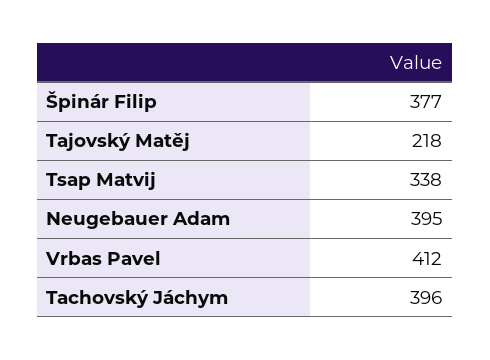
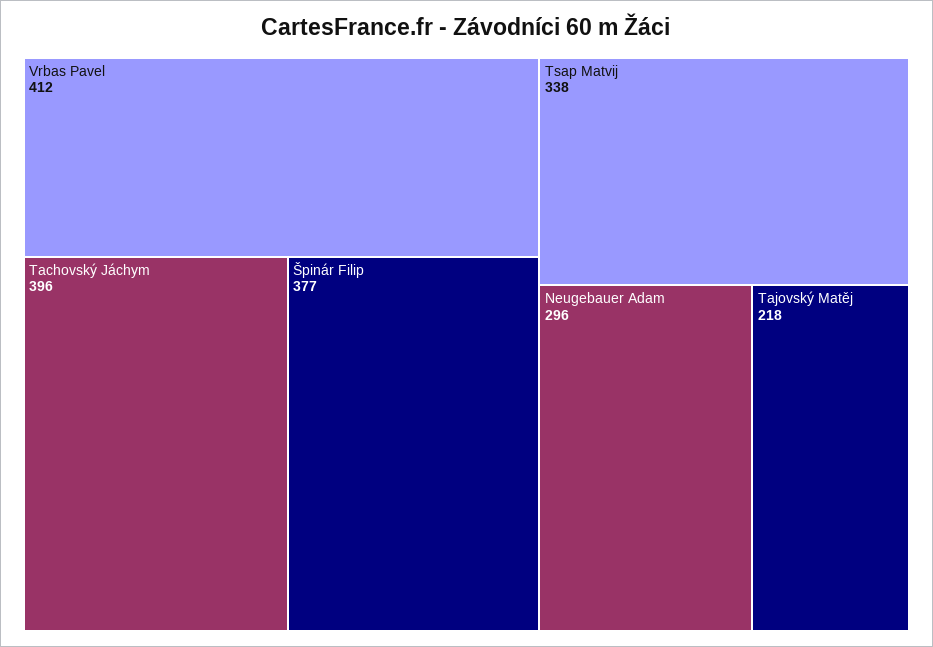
Neugebauer Adam: 395 -> 296

